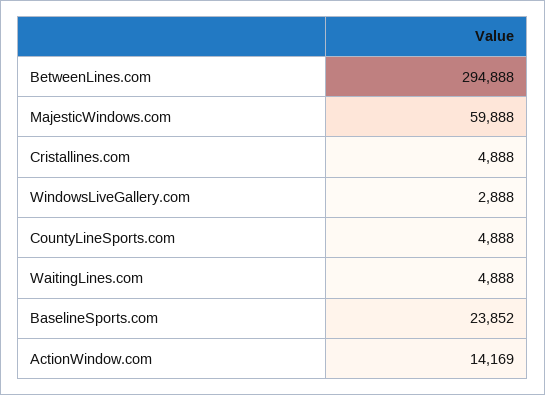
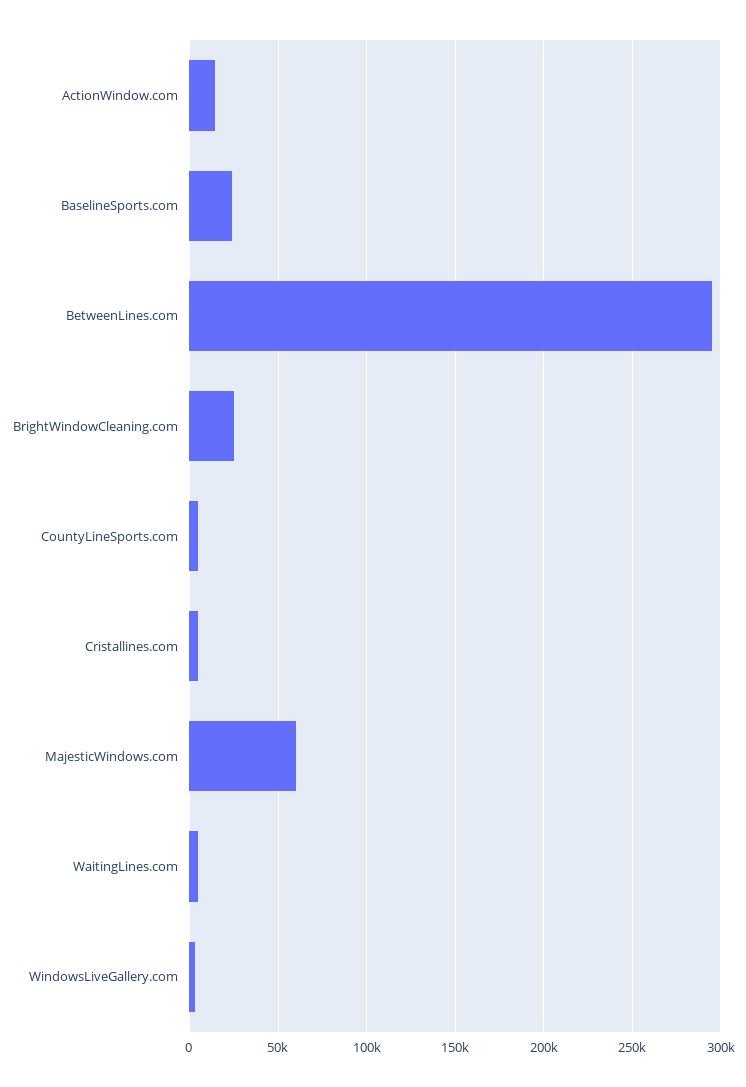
BrightWindowCleaning.com: none -> 25000

